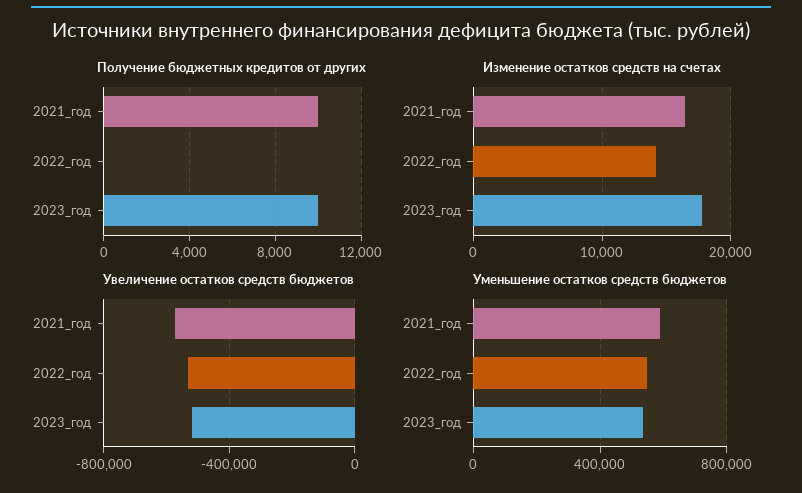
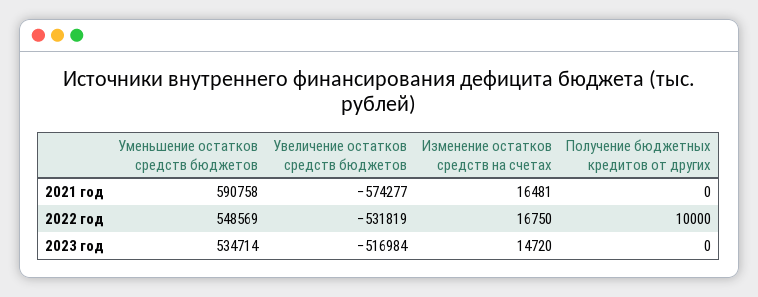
Получение бюджетных кредитов от других, 2021_год: 10000 -> 0
Получение бюджетных кредитов от других, 2022_год: 0 -> 10000
Получение бюджетных кредитов от других, 2023_год: 10000 -> 0
Изменение остатков средств на счетах, 2022_год: 14000 -> 16750
Изменение остатков средств на счетах, 2023_год: 18000 -> 14720

